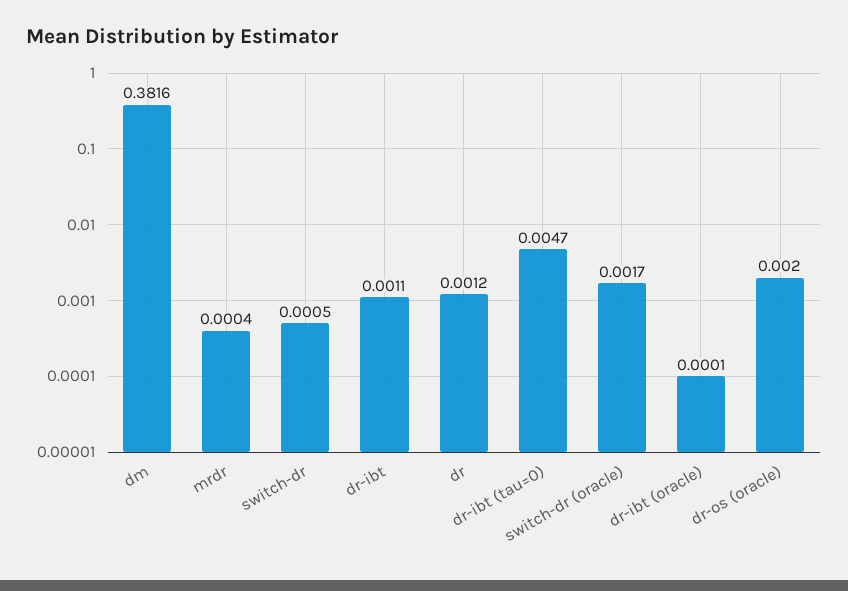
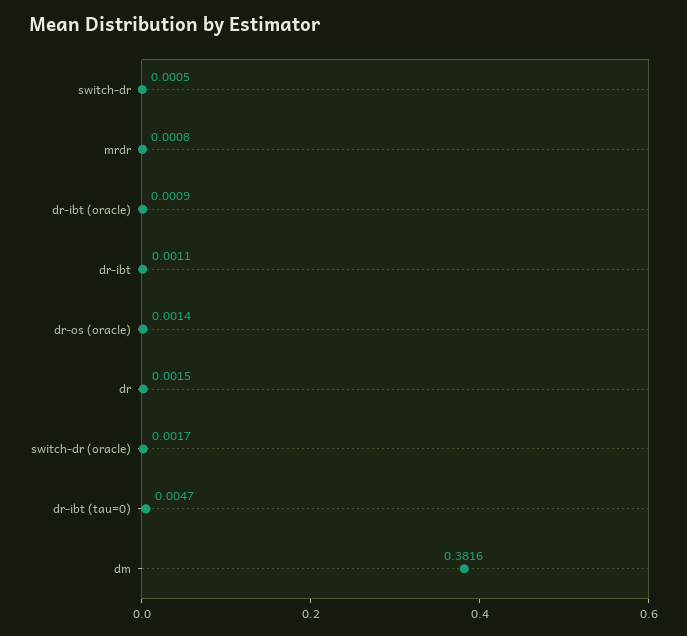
mrdr: 0.0004 -> 0.0008
dr: 0.0012 -> 0.0015
dr-ibt (oracle): 0.0001 -> 0.0009
dr-os (oracle): 0.002 -> 0.0014

